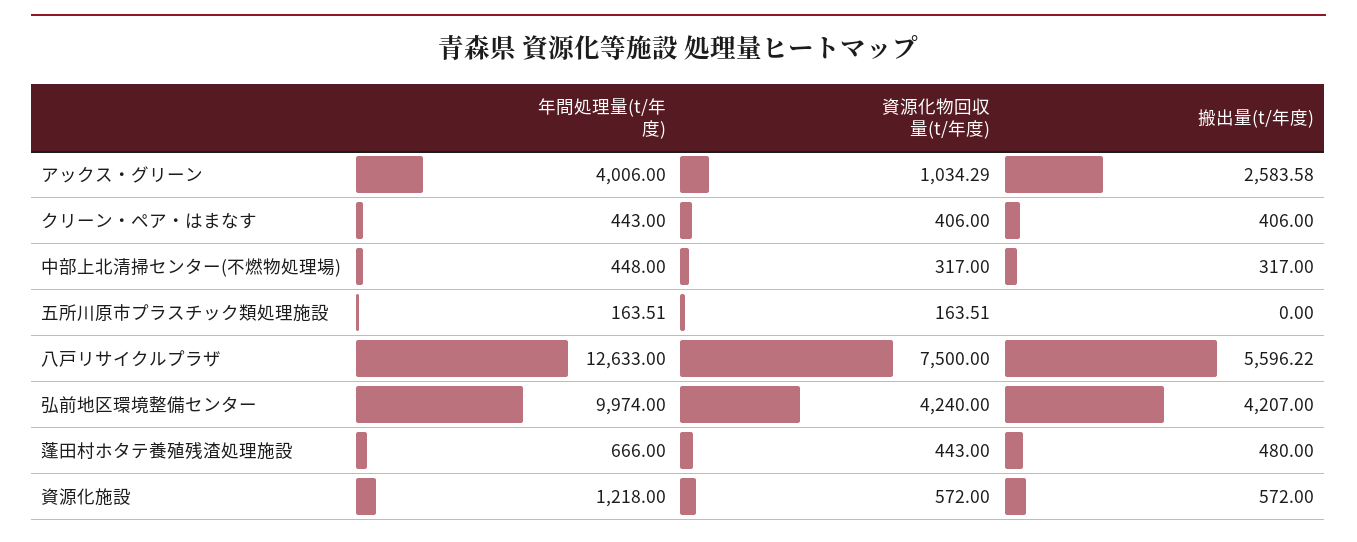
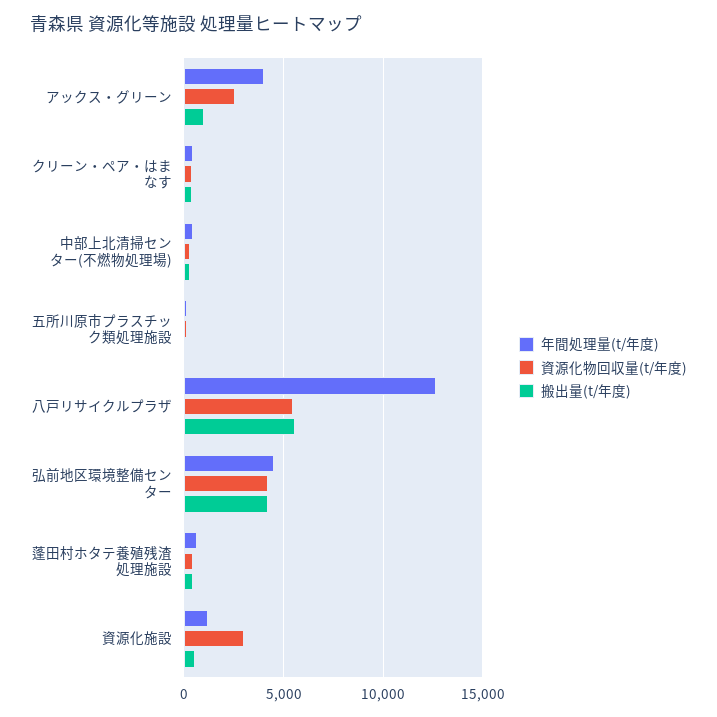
資源化物回収量(t/年度), アックス・グリーン: 1034.29 -> 2500
搬出量(t/年度), アックス・グリーン: 2583.58 -> 1000
資源化物回収量(t/年度), 八戸リサイクルプラザ: 7500 -> 5500
年間処理量(t/年度), 弘前地区環境整備センター: 9974 -> 4500
資源化物回収量(t/年度), 資源化施設: 572 -> 3000

